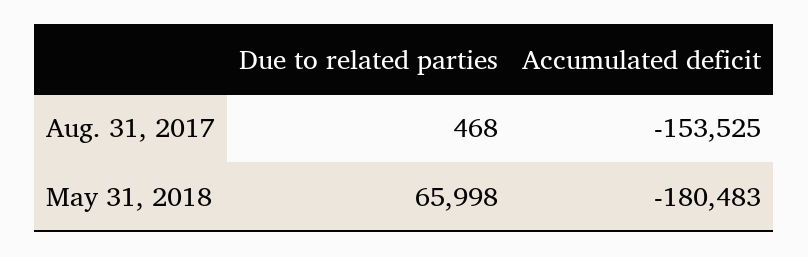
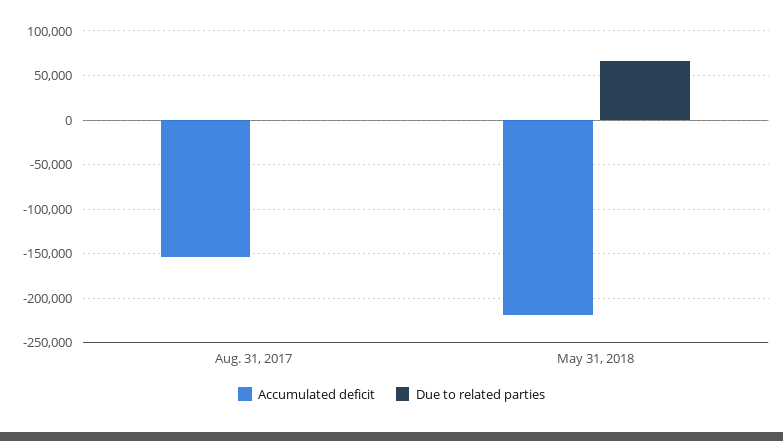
Accumulated deficit, May 31, 2018: -180483 -> -220000

